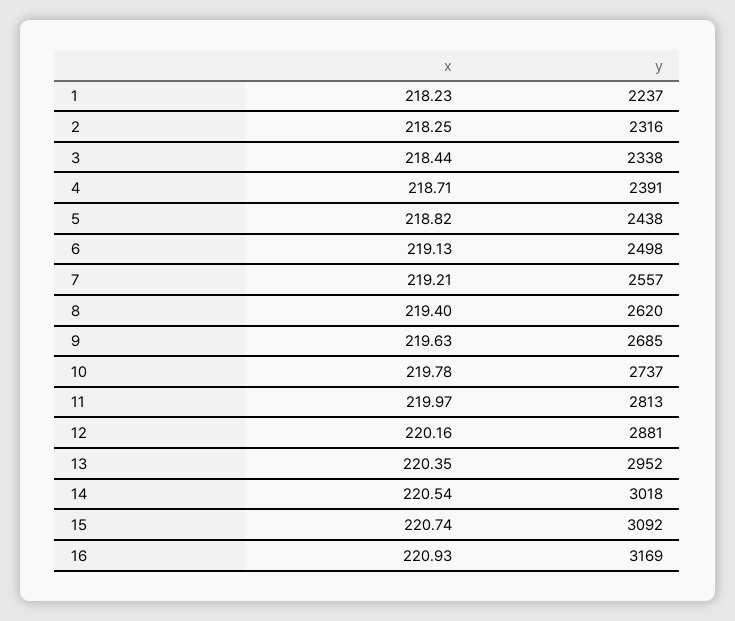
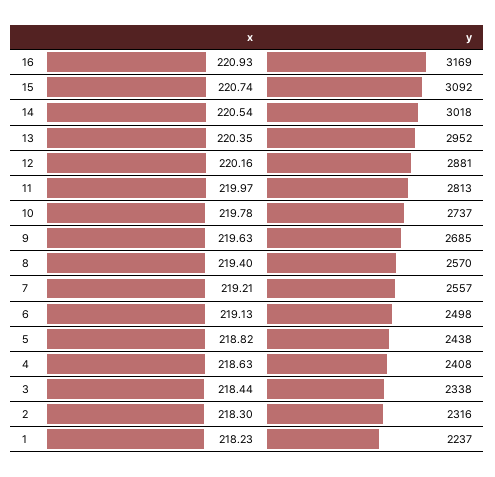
x, 2: 218.25 -> 218.3
x, 4: 218.71 -> 218.63
y, 4: 2391 -> 2408
y, 8: 2620 -> 2570

